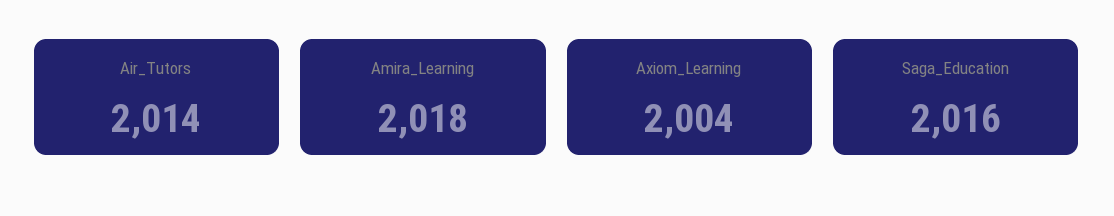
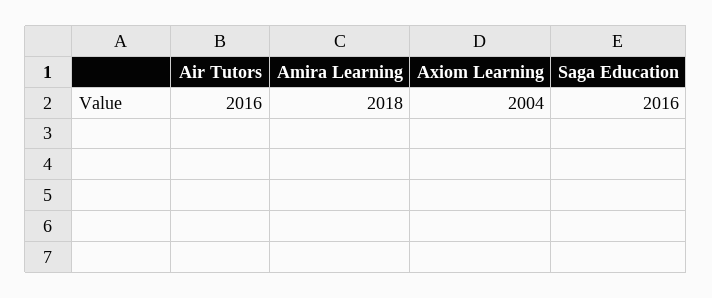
Air_Tutors: 2014 -> 2016

